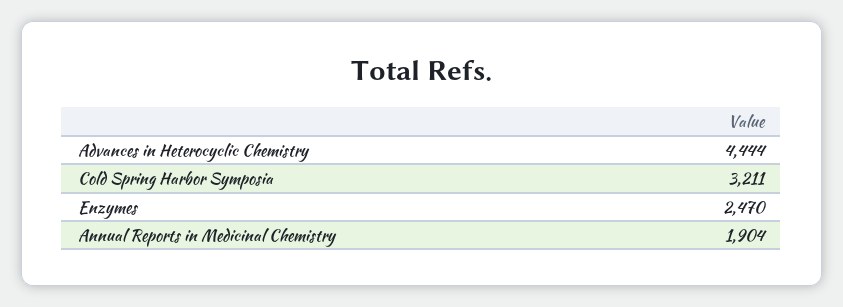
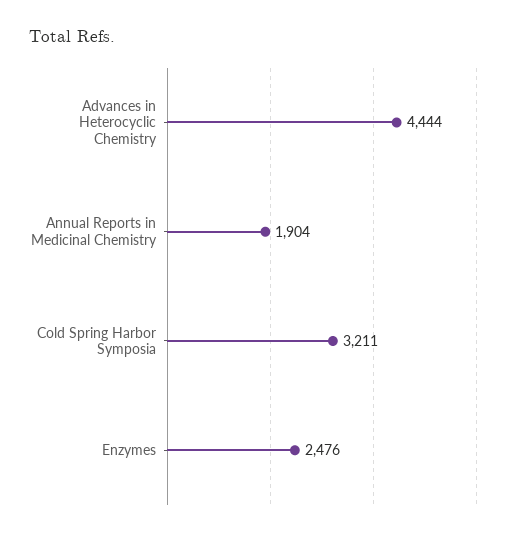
Enzymes: 2470 -> 2476

